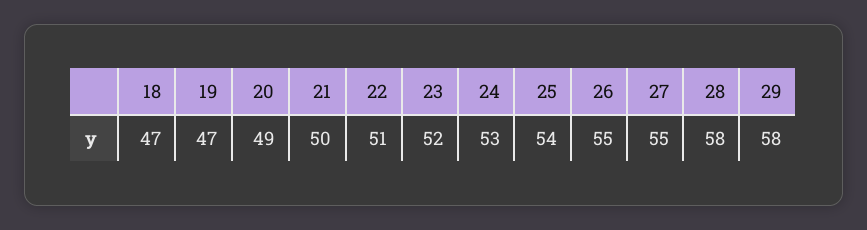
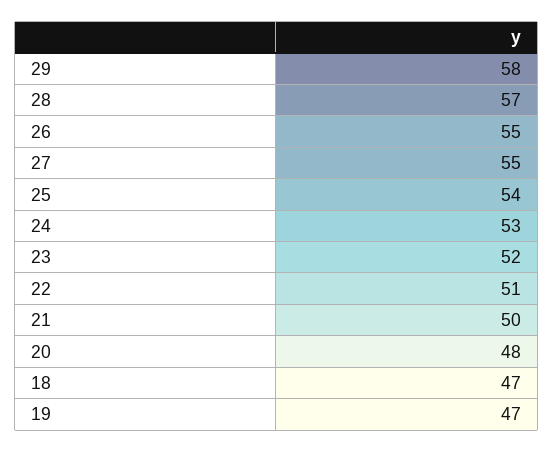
20: 49 -> 48
28: 58 -> 57

